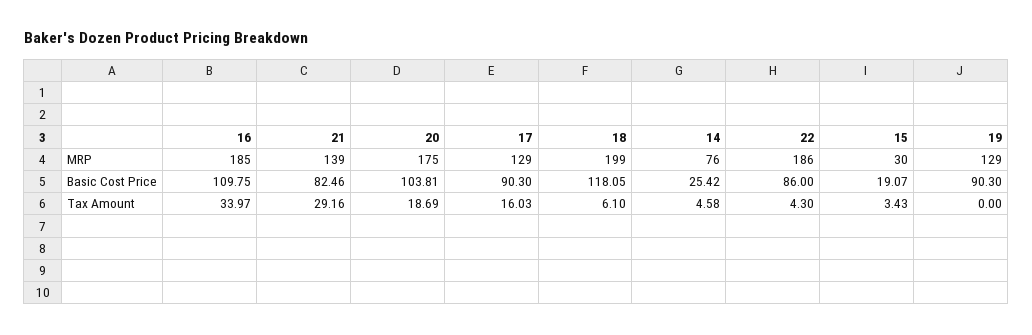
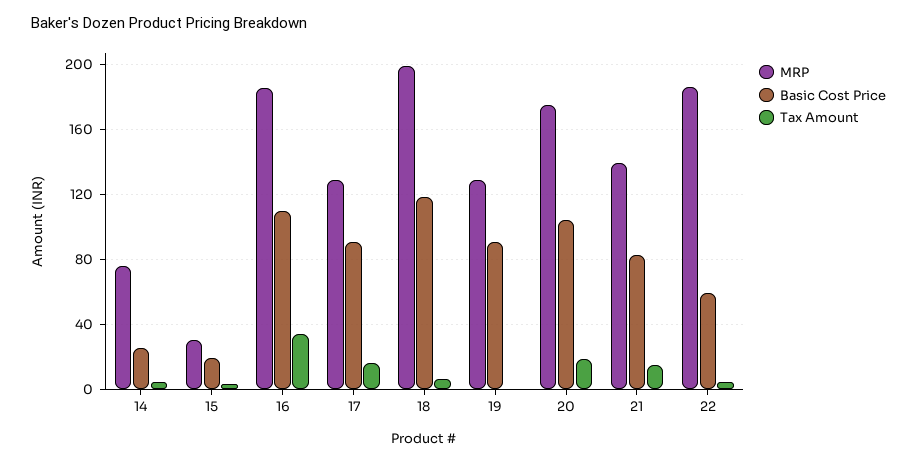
Basic Cost Price, 22: 86 -> 60
Tax Amount, 21: 29.16 -> 15

